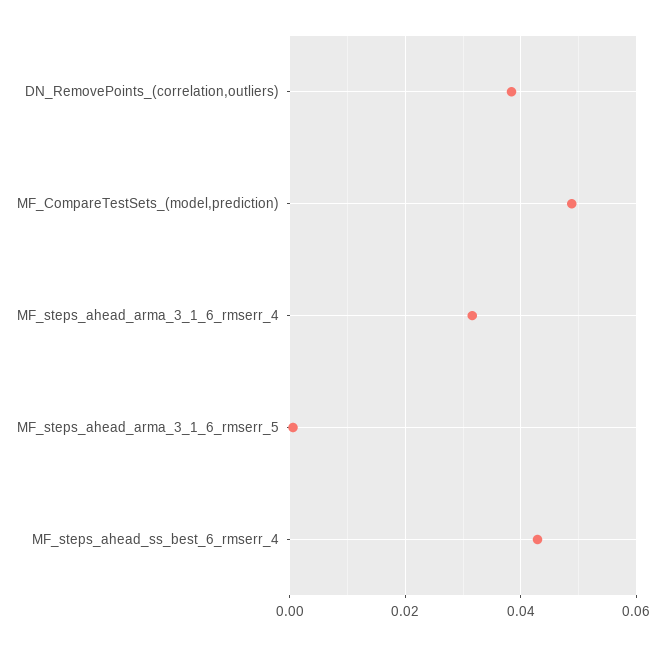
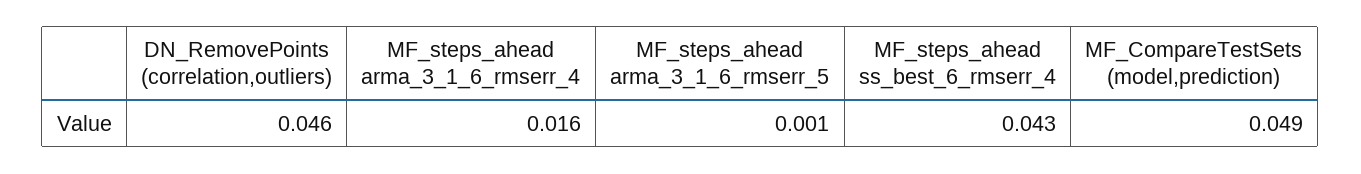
DN_RemovePoints_(correlation,outliers): 0.038 -> 0.046
MF_steps_ahead_arma_3_1_6_rmserr_4: 0.032 -> 0.016

